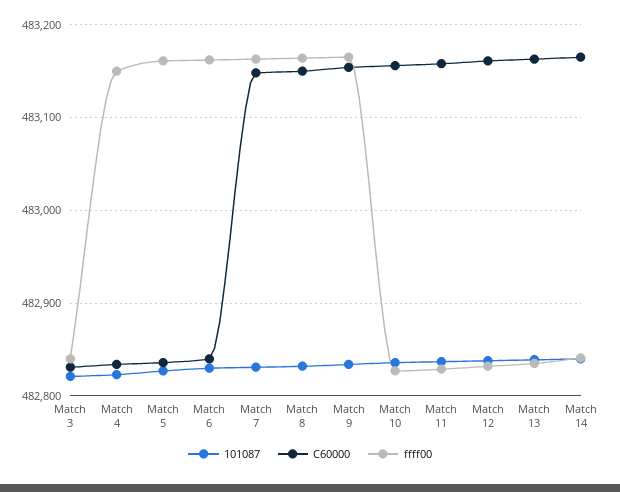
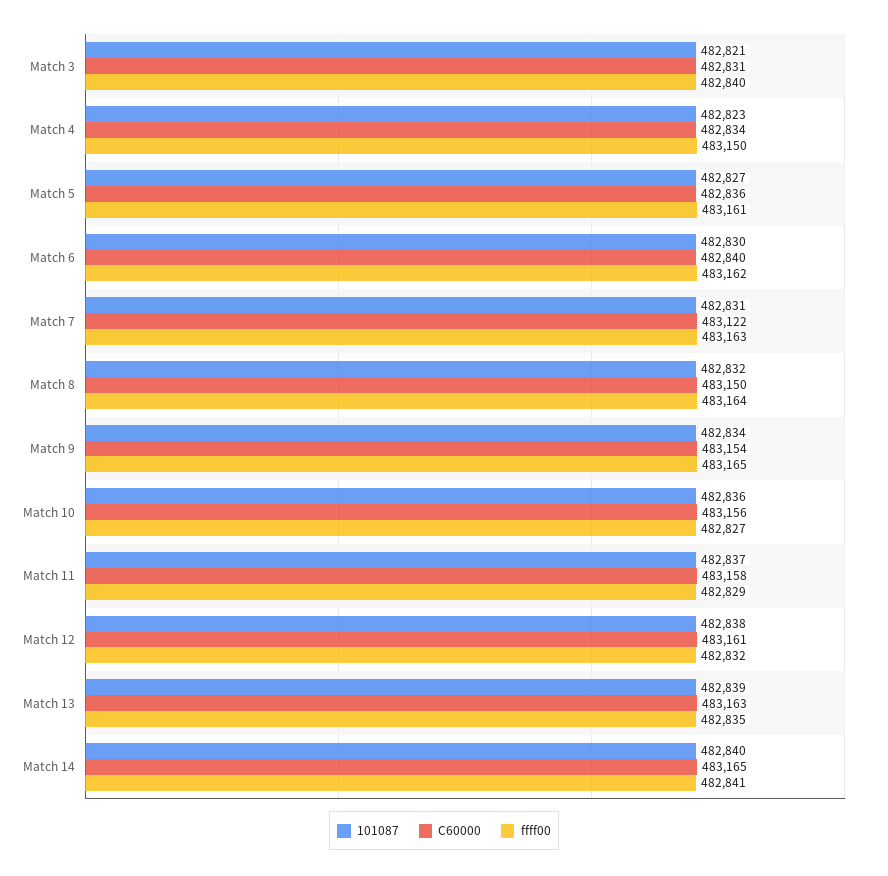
C60000, Match 7: 483150 -> 483122

